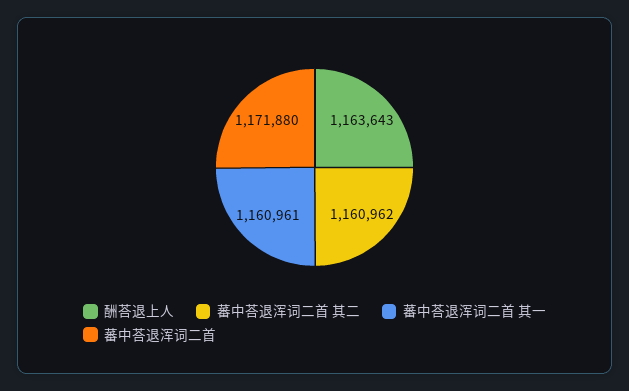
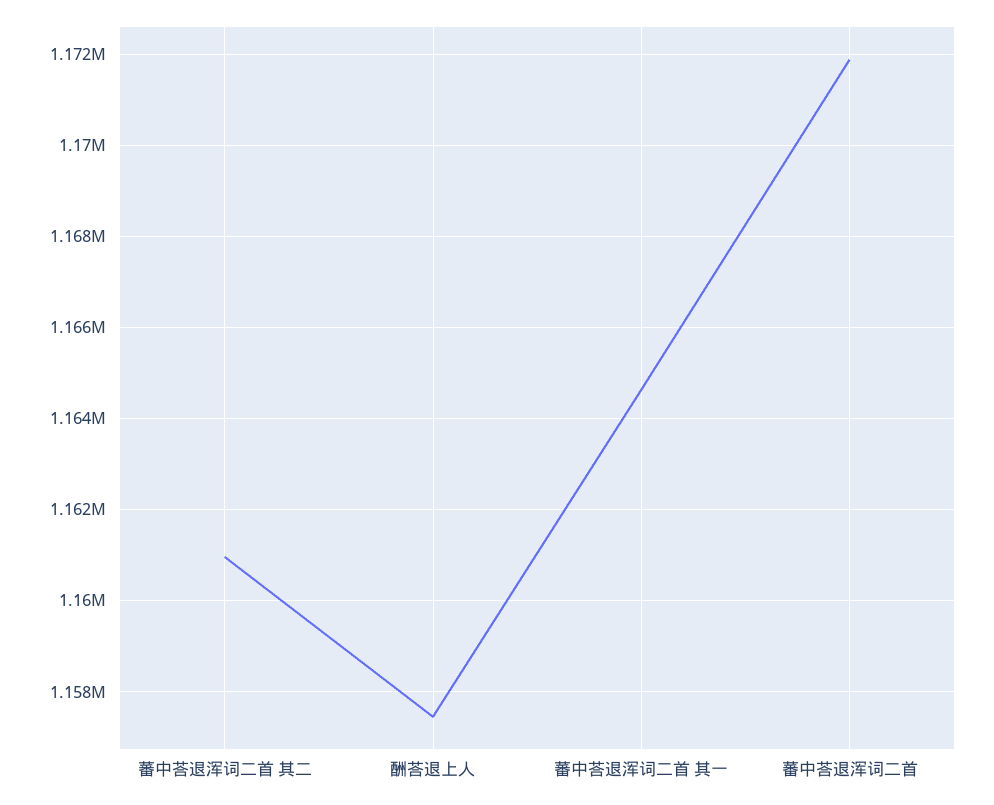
酬荅退上人: 1163643 -> 1157400
蕃中荅退浑词二首 其一: 1160961 -> 1164600

